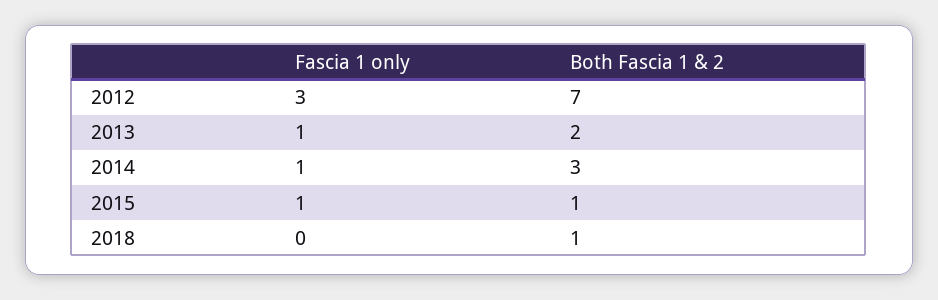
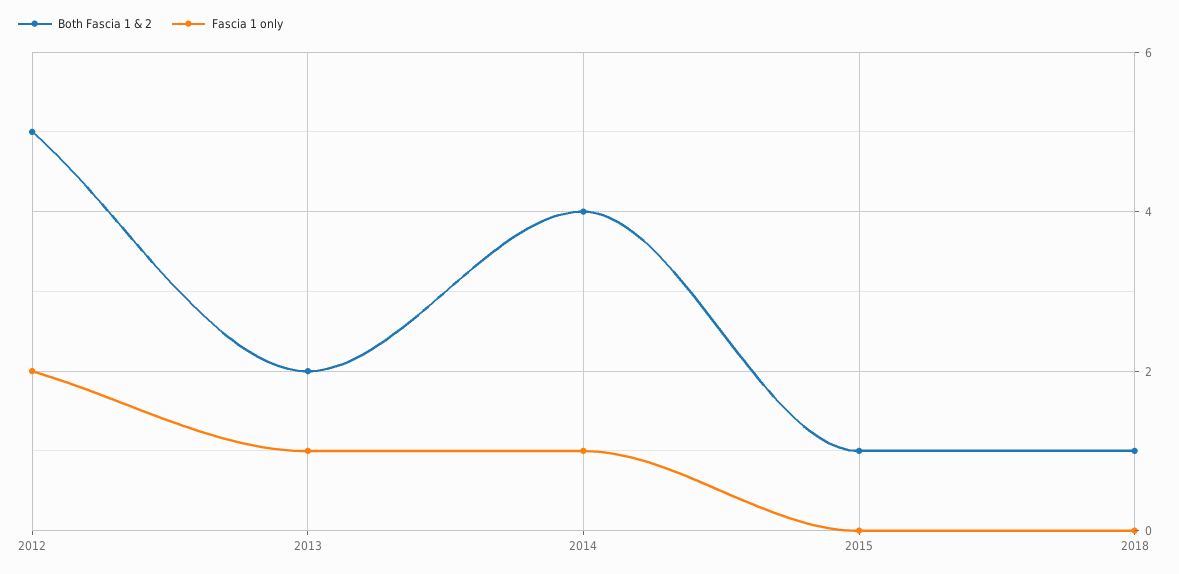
Fascia 1 only, 2012: 3 -> 2
Both Fascia 1 & 2, 2012: 7 -> 5
Both Fascia 1 & 2, 2014: 3 -> 4
Fascia 1 only, 2015: 1 -> 0

